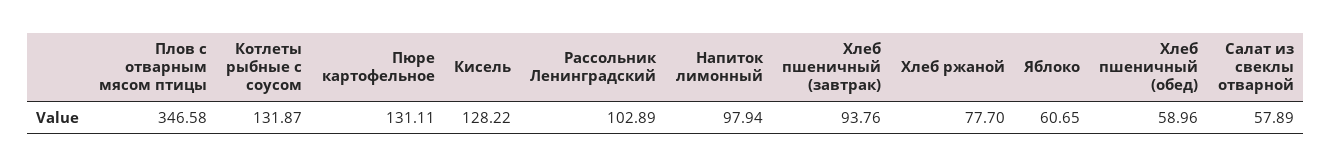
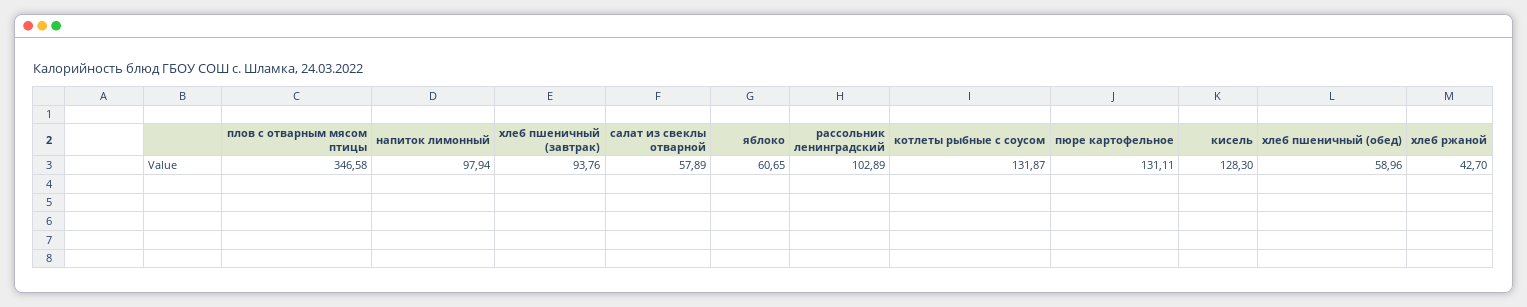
Кисель: 128.22 -> 128.3
Хлеб ржаной: 77.7 -> 42.7

